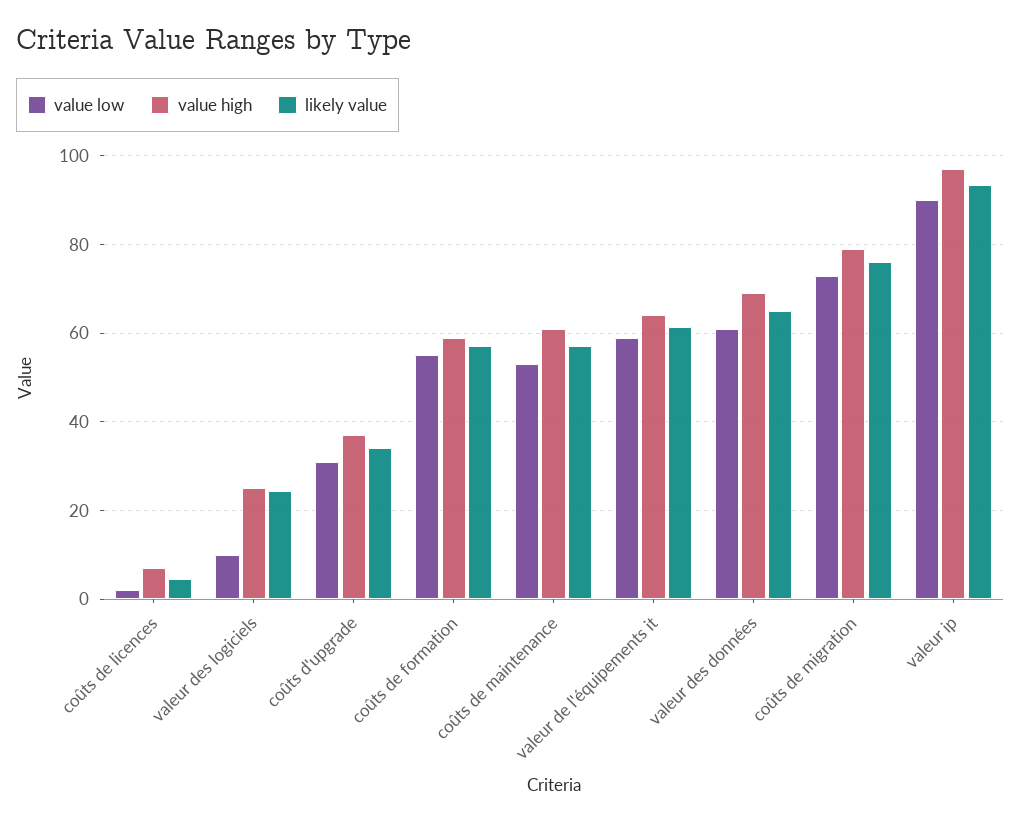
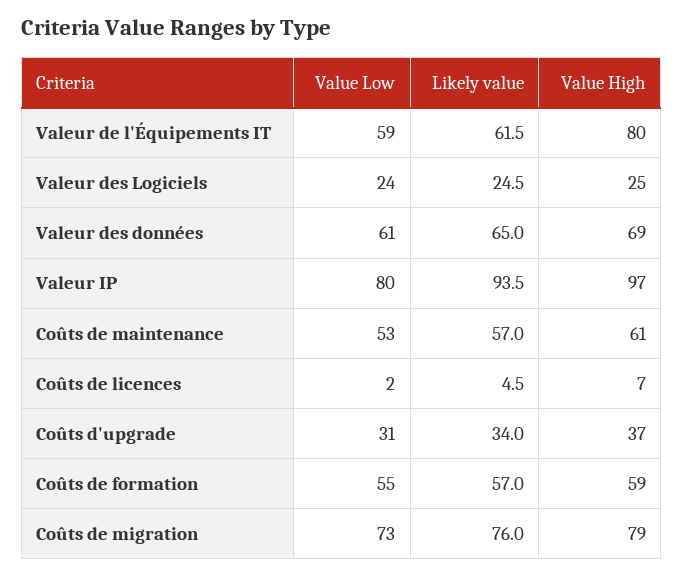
value low, valeur des logiciels: 10 -> 24
value high, valeur de l'équipements it: 64 -> 80
value low, valeur ip: 90 -> 80

